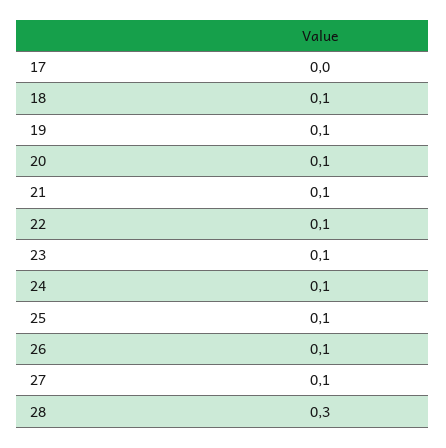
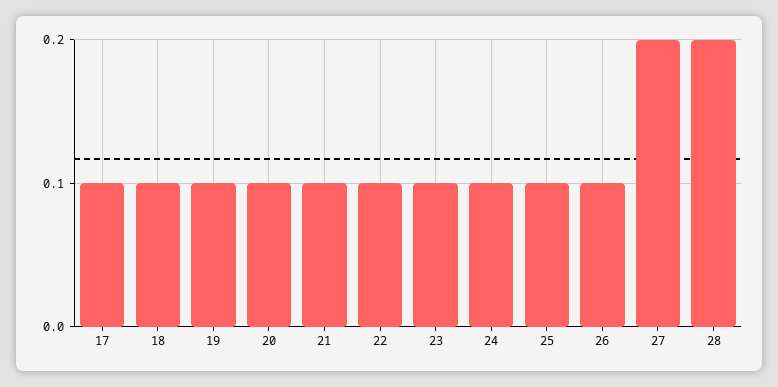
17: 0 -> 0.1
27: 0.1 -> 0.2
28: 0.3 -> 0.2

